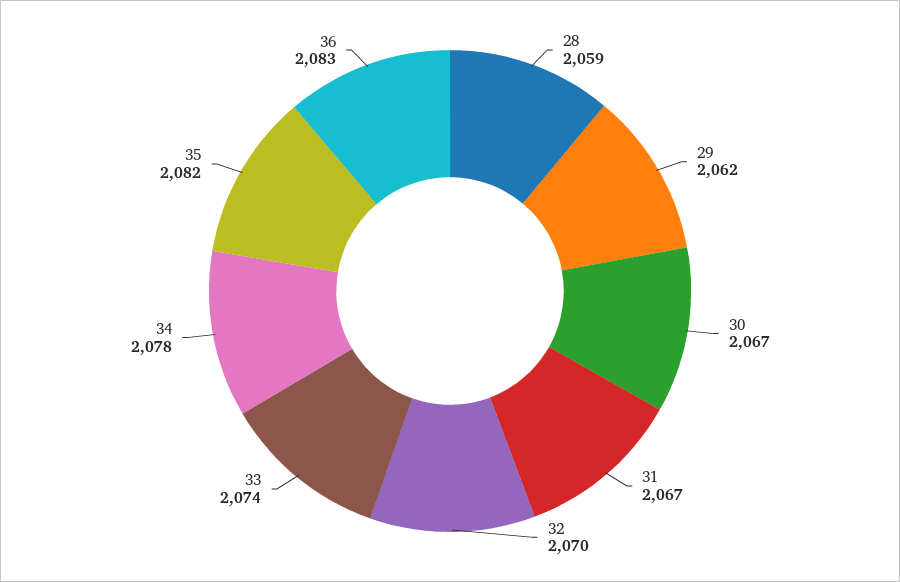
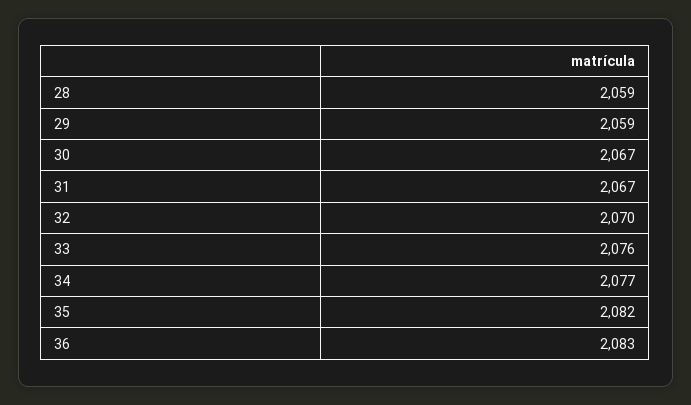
29: 2062 -> 2059
33: 2074 -> 2076
34: 2078 -> 2077

